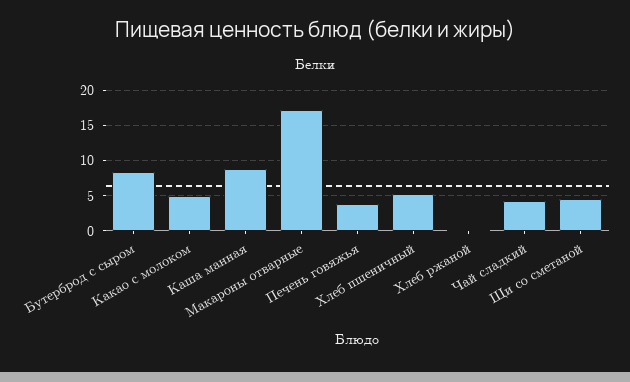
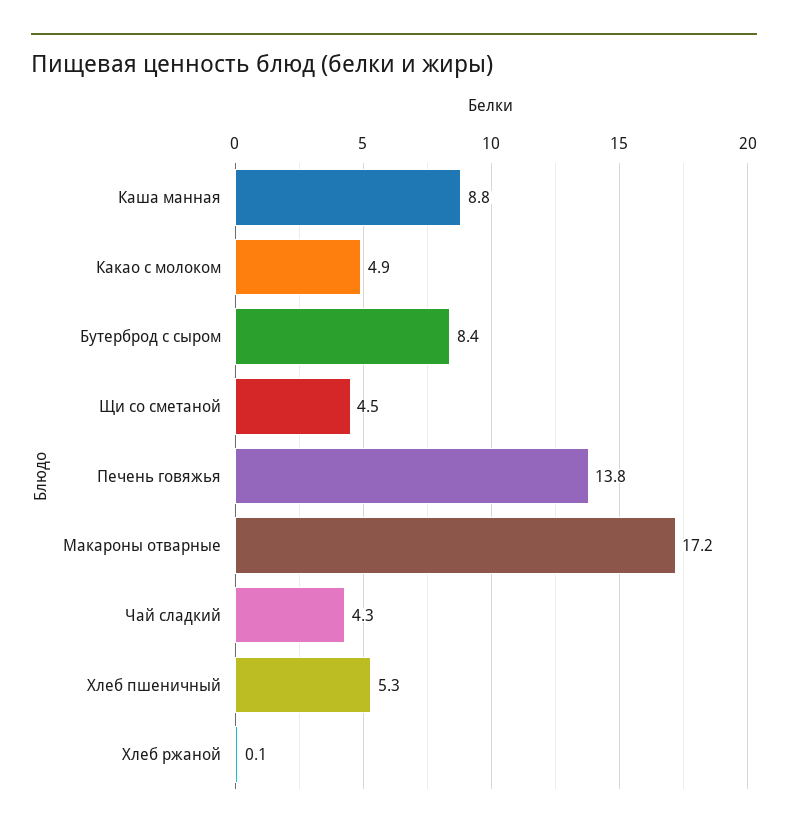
Печень говяжья: 4 -> 13.8

